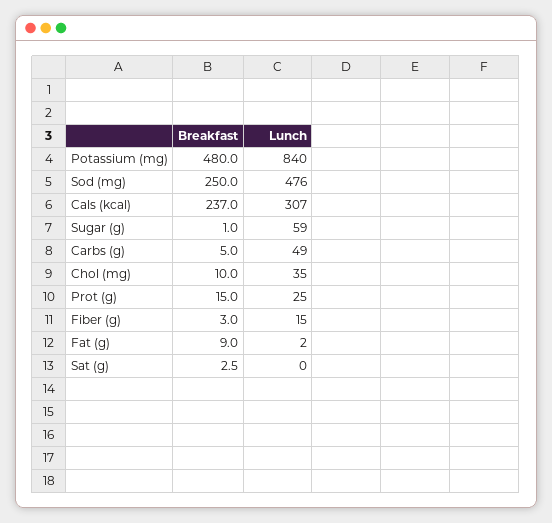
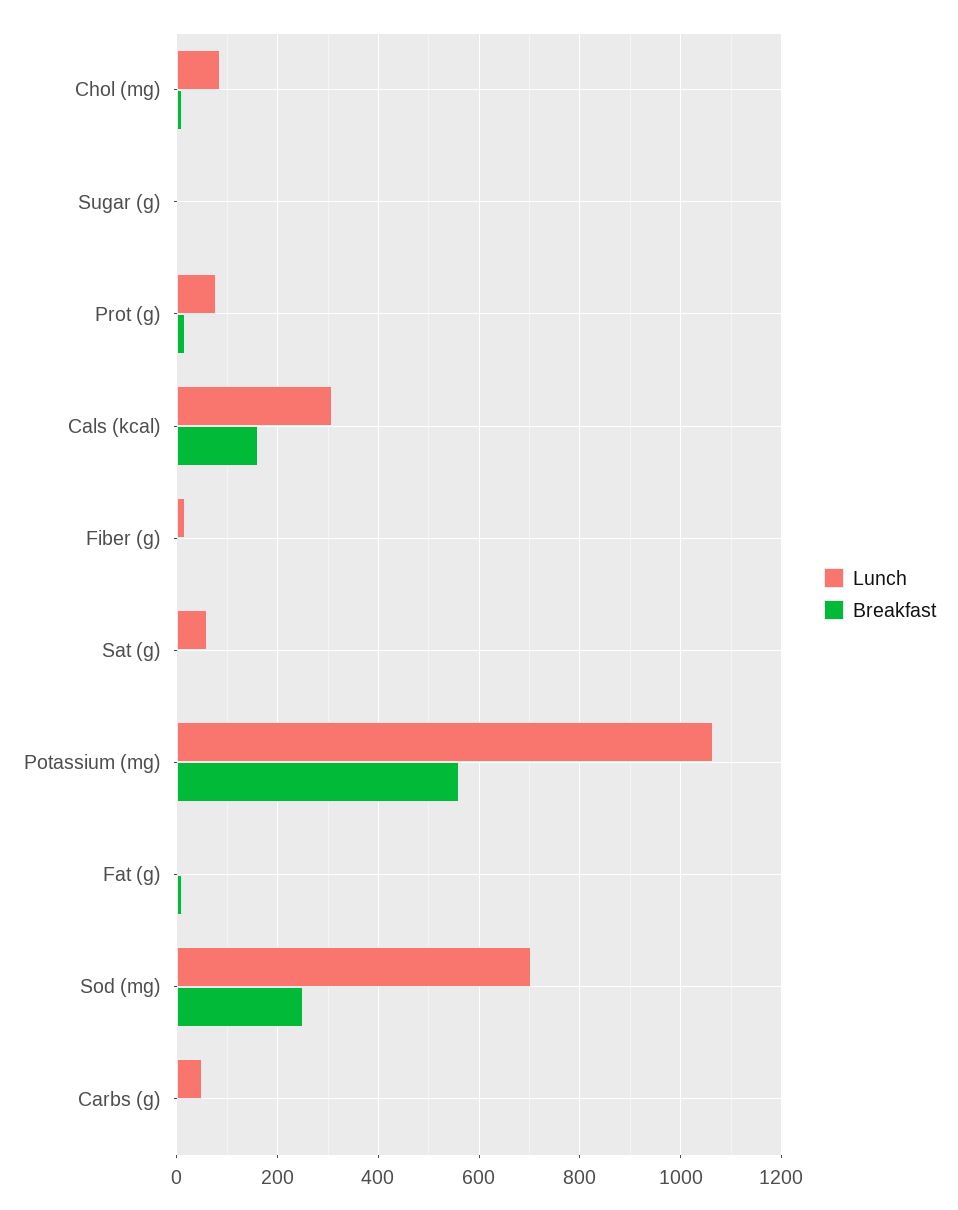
Breakfast, Potassium (mg): 480 -> 560
Lunch, Potassium (mg): 840 -> 1060
Lunch, Sod (mg): 476 -> 700
Breakfast, Cals (kcal): 237 -> 160
Lunch, Sugar (g): 59 -> 0
Lunch, Chol (mg): 35 -> 80
Lunch, Prot (g): 25 -> 80
Lunch, Sat (g): 0 -> 60

